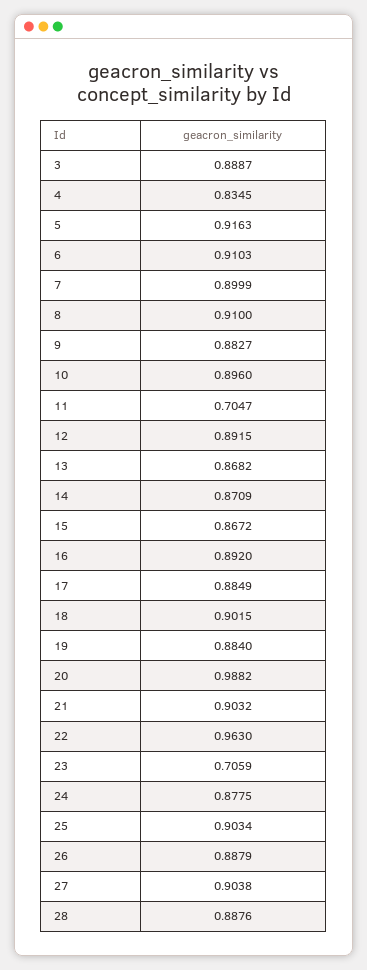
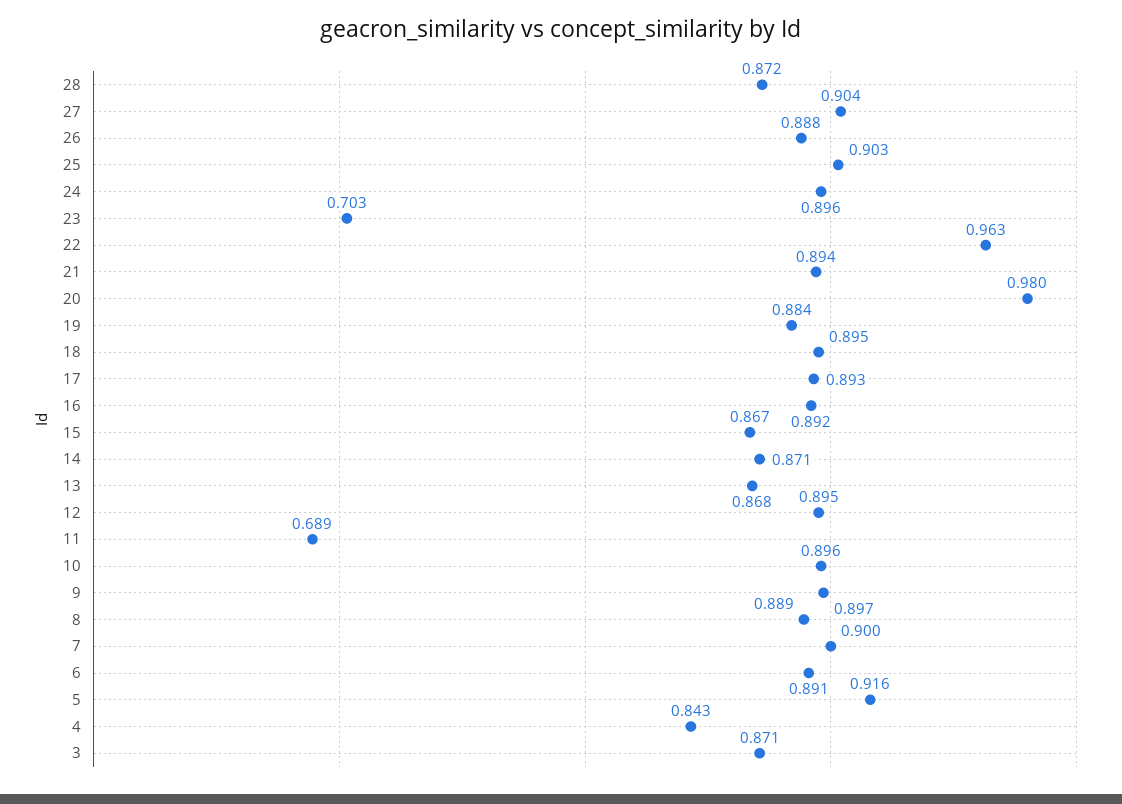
3: 0.8887 -> 0.871
4: 0.8345 -> 0.843
6: 0.9103 -> 0.891
8: 0.91 -> 0.889
9: 0.8827 -> 0.897
11: 0.7047 -> 0.689
12: 0.8915 -> 0.895
17: 0.8849 -> 0.893
18: 0.9015 -> 0.895
20: 0.9882 -> 0.98
21: 0.9032 -> 0.894
23: 0.7059 -> 0.703
24: 0.8775 -> 0.896
28: 0.8876 -> 0.872

